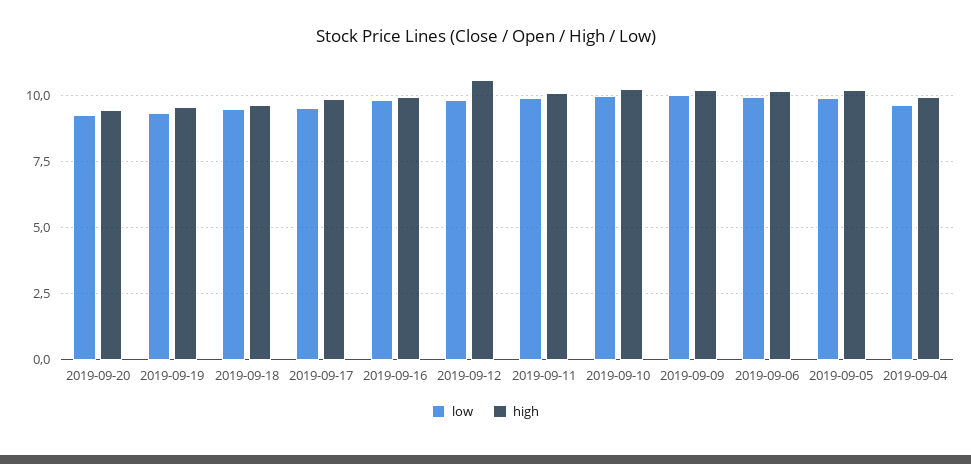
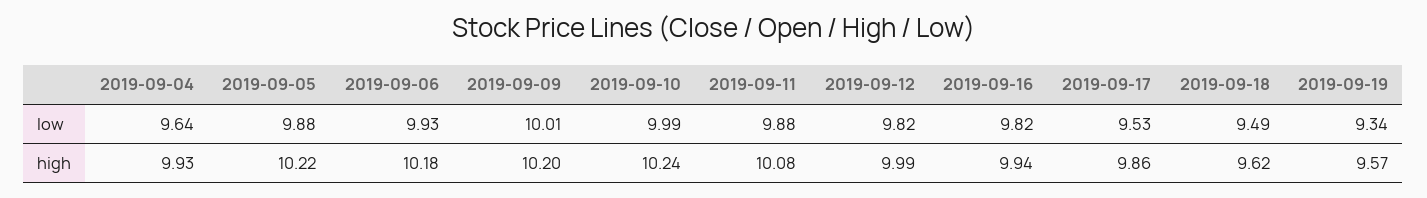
low, 2019-09-20: 9.25 -> none
high, 2019-09-20: 9.5 -> none
high, 2019-09-12: 10.5 -> 9.99

